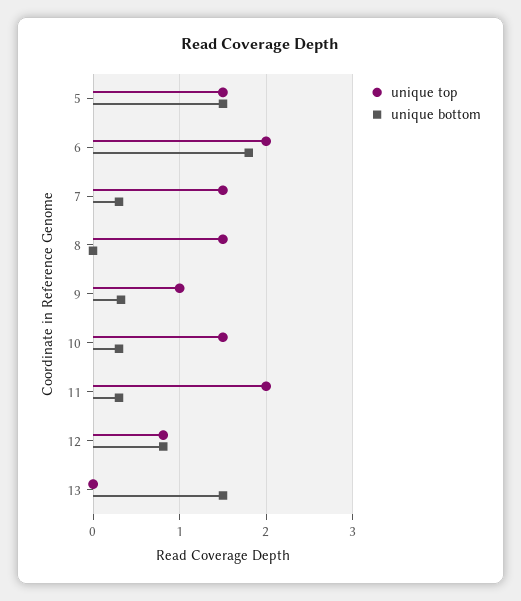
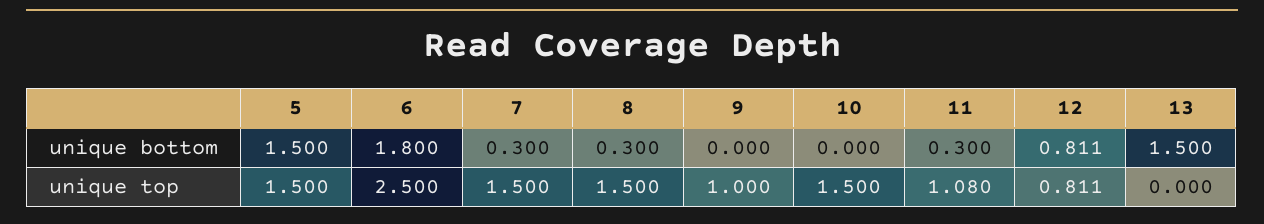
unique top, 6: 2 -> 2.5
unique bottom, 8: 0 -> 0.3
unique bottom, 9: 0.3 -> 0
unique bottom, 10: 0.3 -> 0
unique top, 11: 2 -> 1.08

